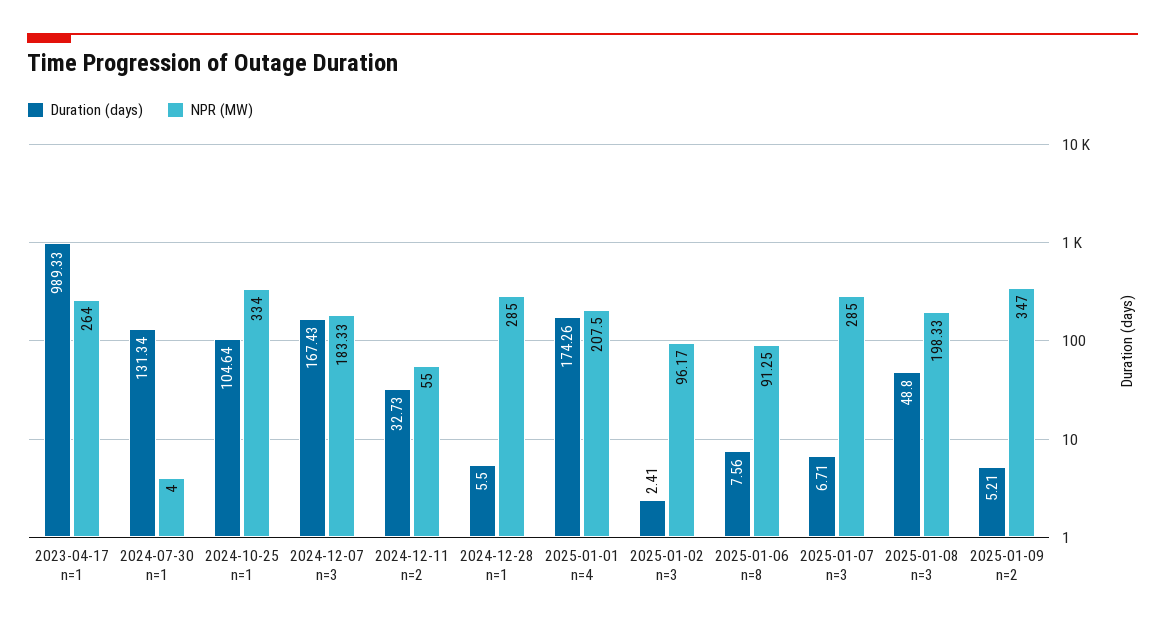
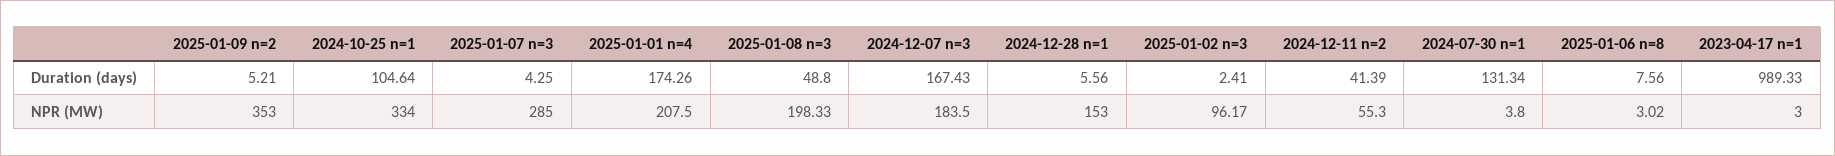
NPR (MW), 2023-04-17 n=1: 264 -> 3
NPR (MW), 2024-07-30 n=1: 4 -> 3.8
NPR (MW), 2024-12-07 n=3: 183.33 -> 183.5
Duration (days), 2024-12-11 n=2: 32.73 -> 41.39
NPR (MW), 2024-12-11 n=2: 55 -> 55.3
Duration (days), 2024-12-28 n=1: 5.5 -> 5.56
NPR (MW), 2024-12-28 n=1: 285 -> 153
NPR (MW), 2025-01-06 n=8: 91.25 -> 3.02
Duration (days), 2025-01-07 n=3: 6.71 -> 4.25
NPR (MW), 2025-01-09 n=2: 347 -> 353

